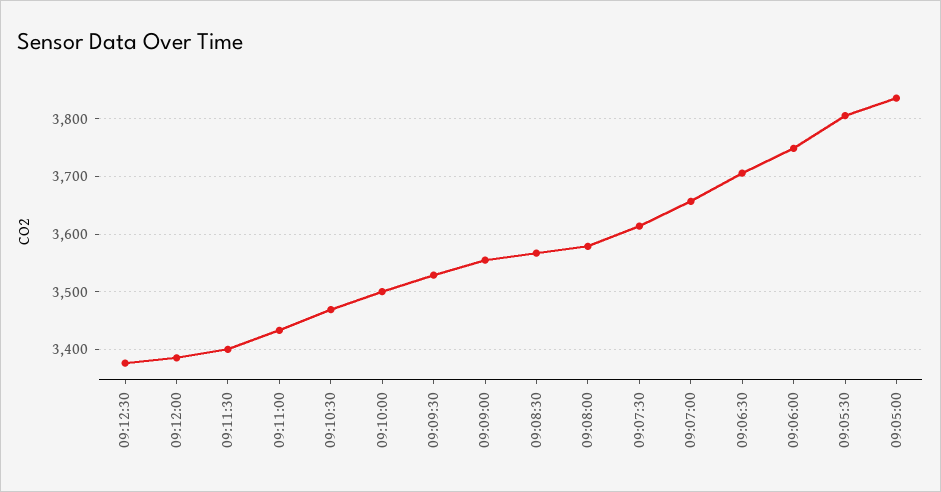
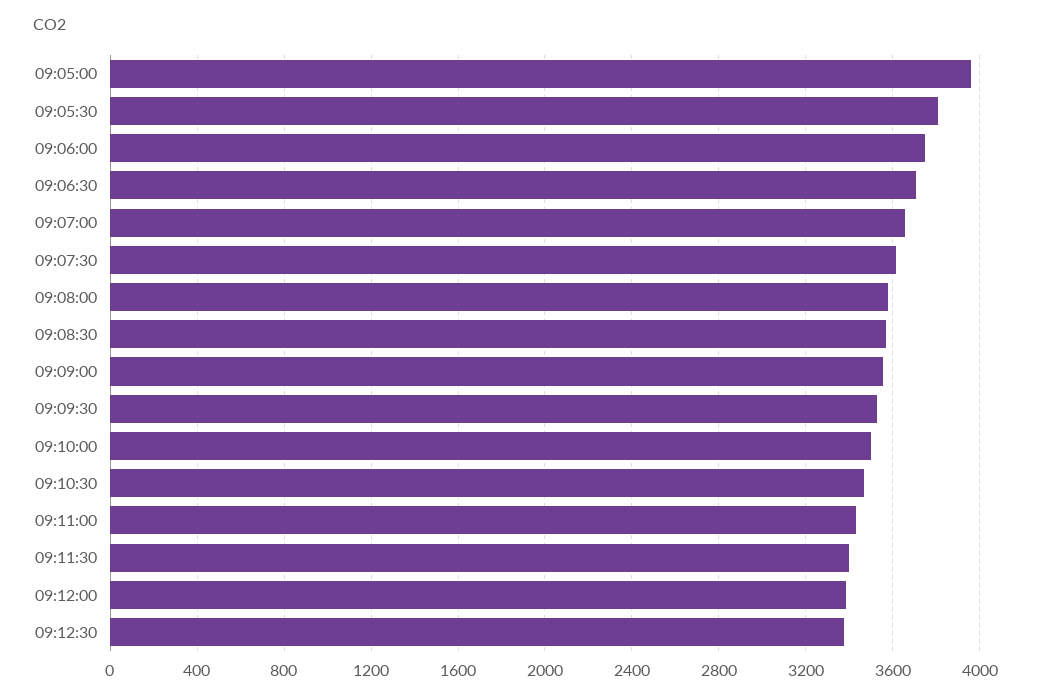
09:05:00: 3840 -> 3950

